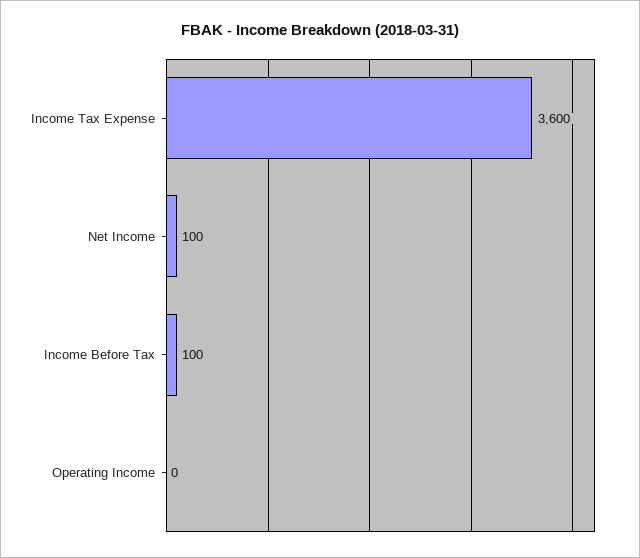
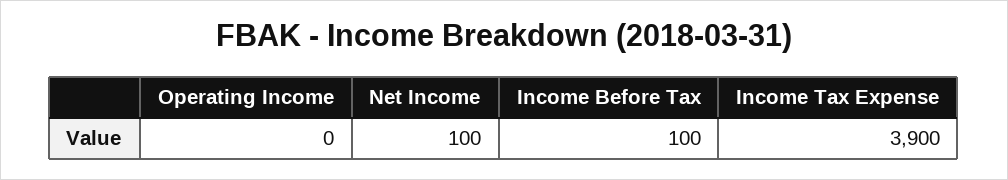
Income Tax Expense: 3600 -> 3900

